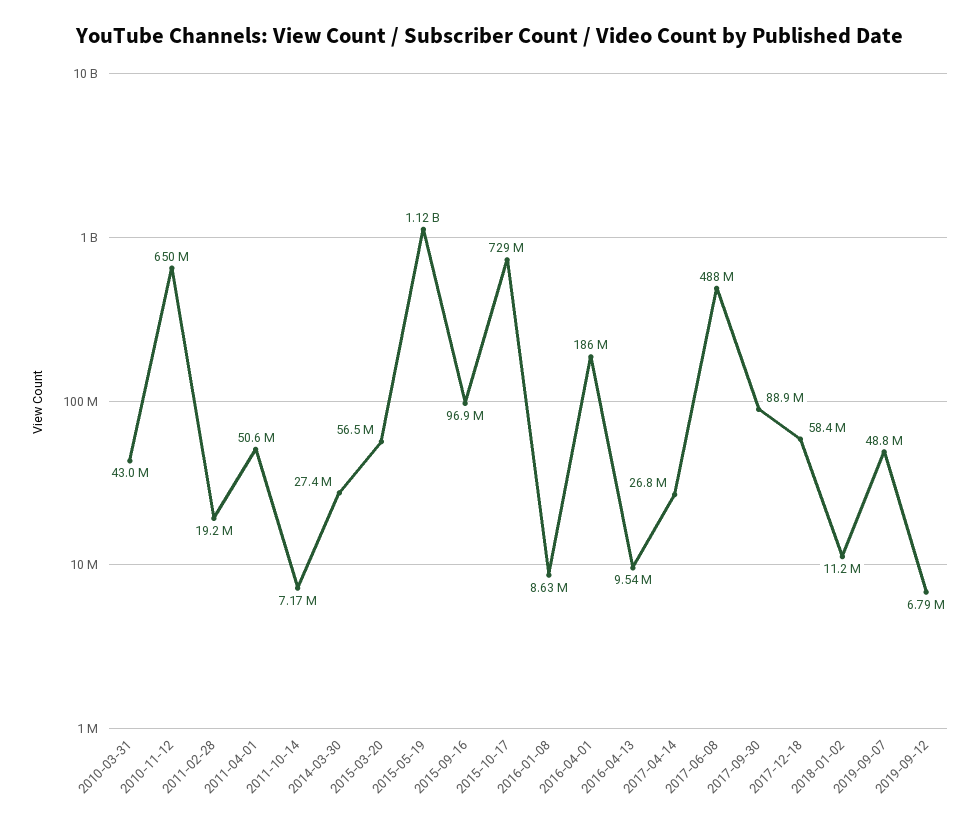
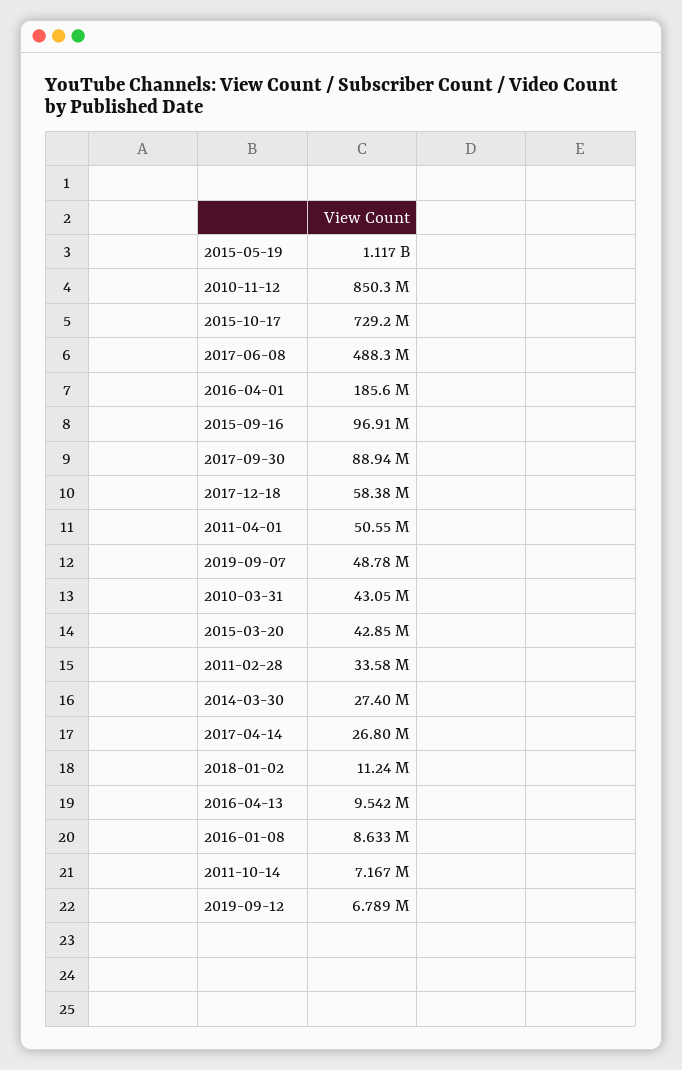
2010-11-12: 650000000 -> 850300000
2011-02-28: 19200000 -> 33580000
2015-03-20: 56500000 -> 42850000

